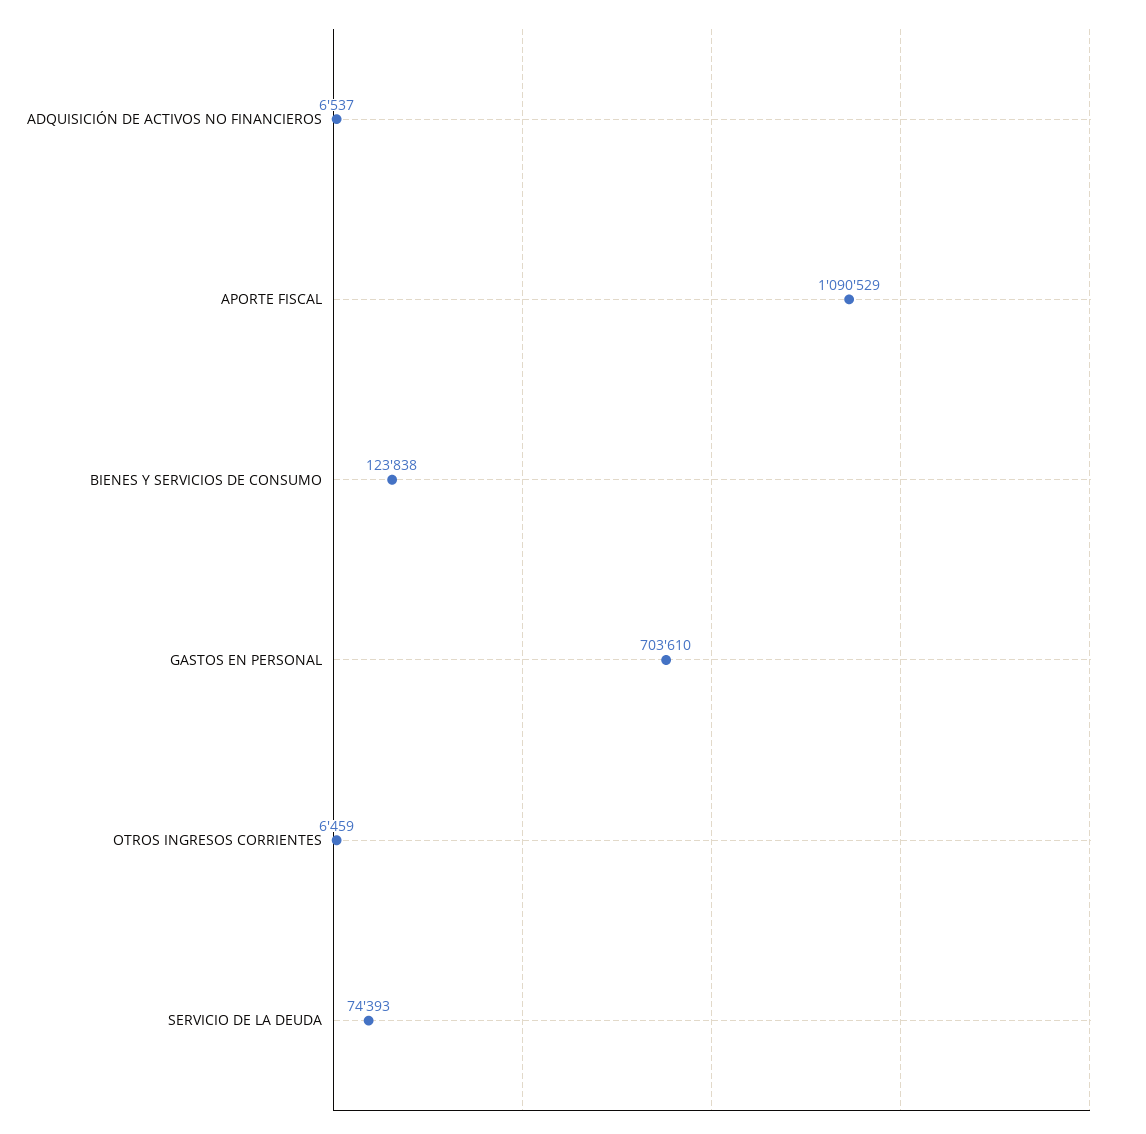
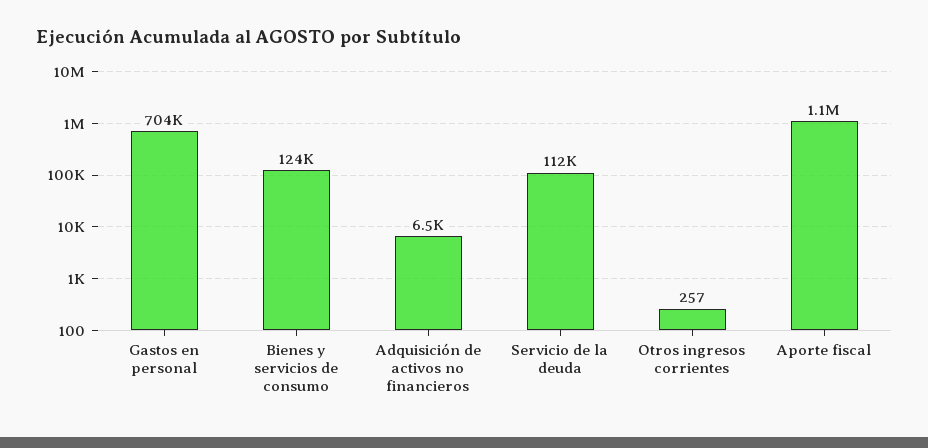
OTROS INGRESOS CORRIENTES: 6459 -> 257
SERVICIO DE LA DEUDA: 74393 -> 112000

